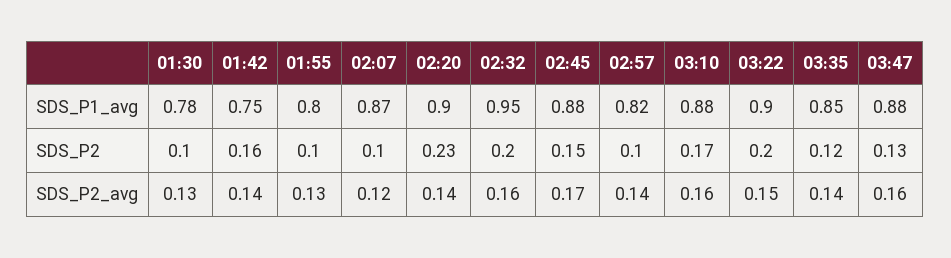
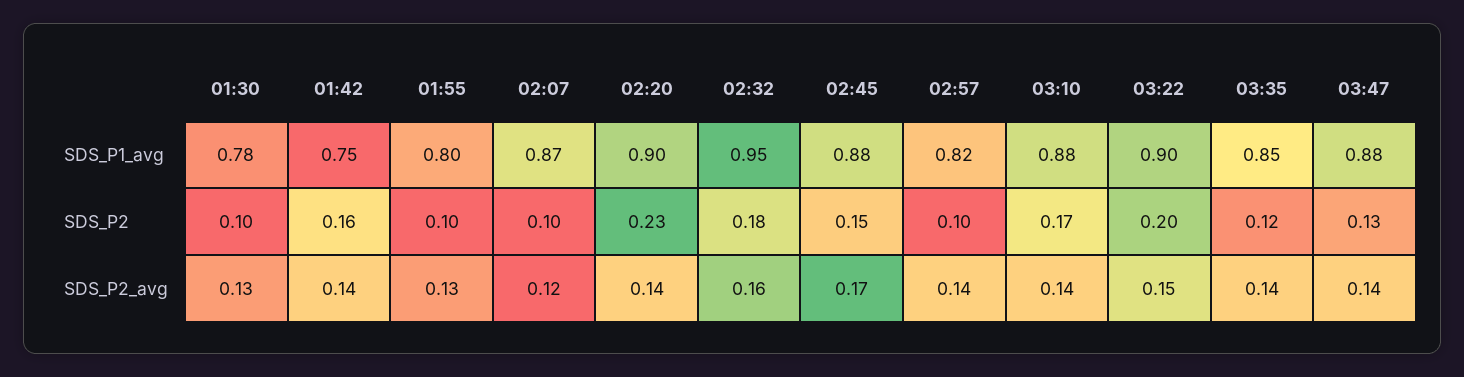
02:32, SDS_P2: 0.2 -> 0.18
03:10, SDS_P2_avg: 0.16 -> 0.14
03:47, SDS_P2_avg: 0.16 -> 0.14

